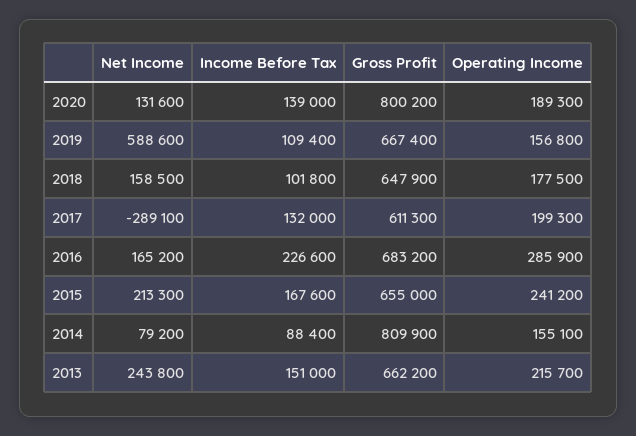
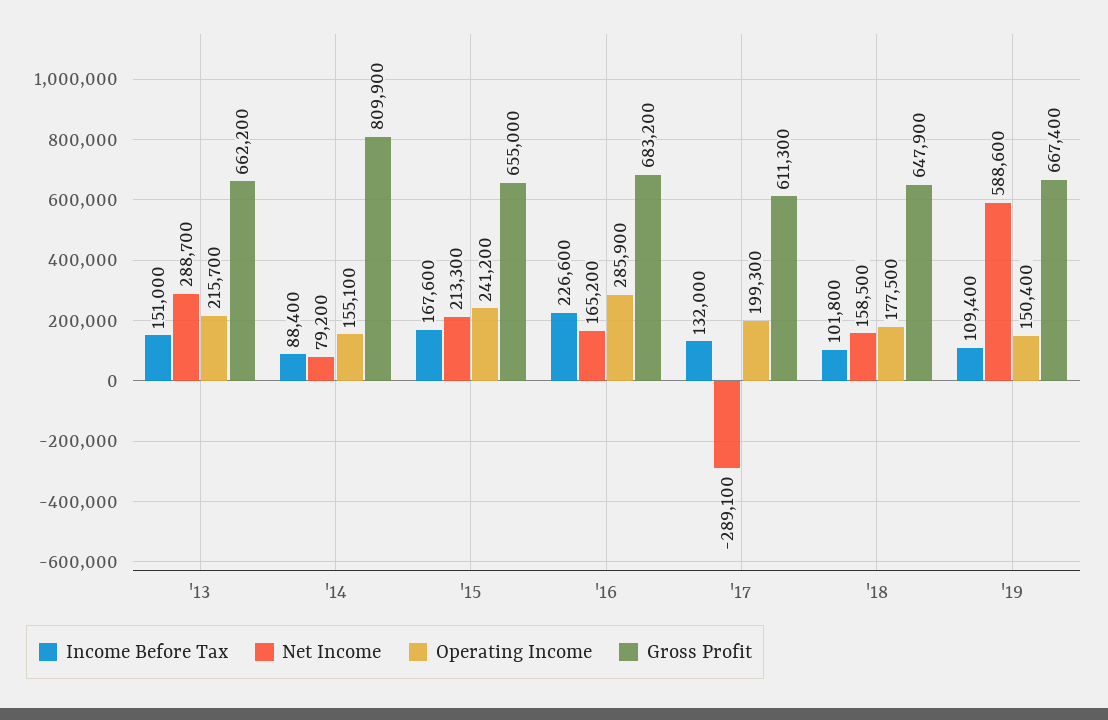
Net Income, 2020: 131600 -> none
Income Before Tax, 2020: 139000 -> none
Gross Profit, 2020: 800200 -> none
Operating Income, 2020: 189300 -> none
Operating Income, 2019: 156800 -> 150400
Net Income, 2013: 243800 -> 288700

